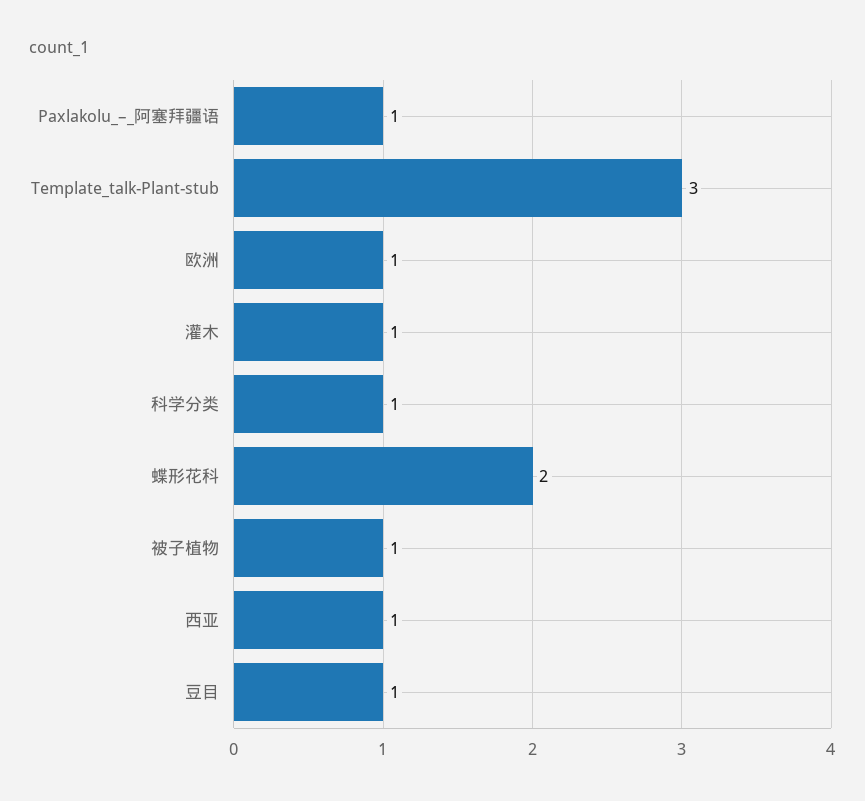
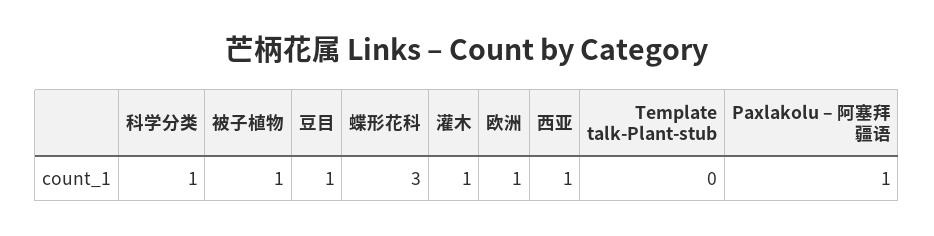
Template_talk-Plant-stub: 3 -> 0
蝶形花科: 2 -> 3

